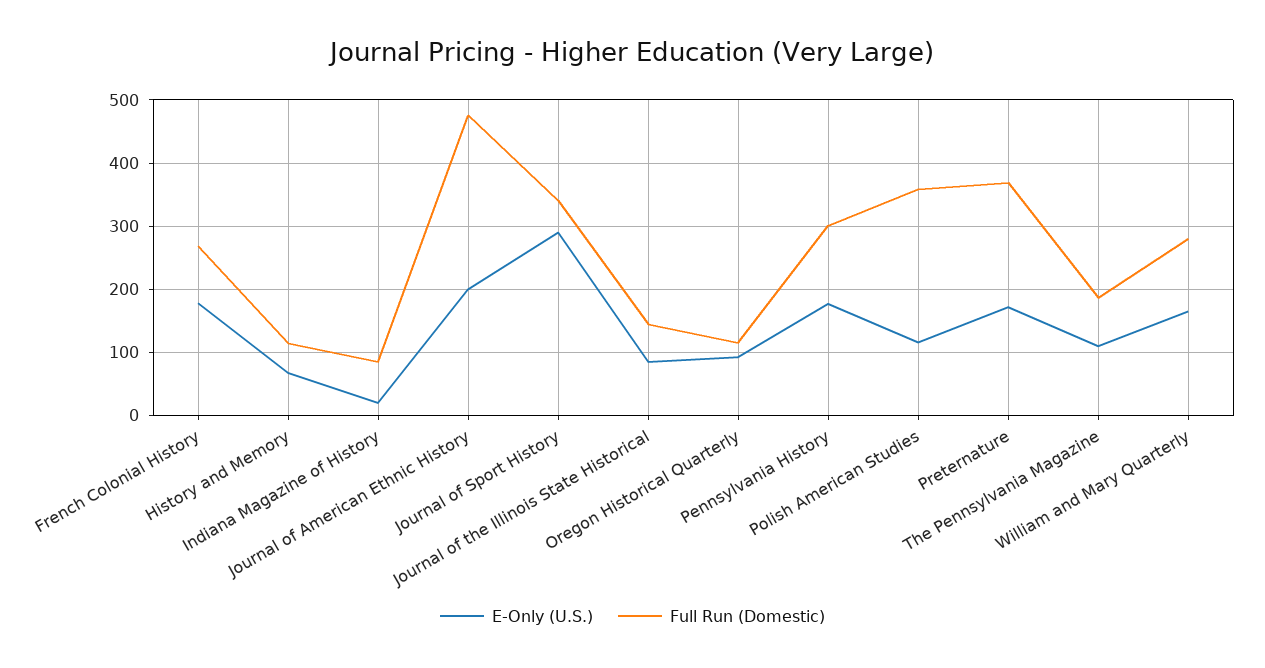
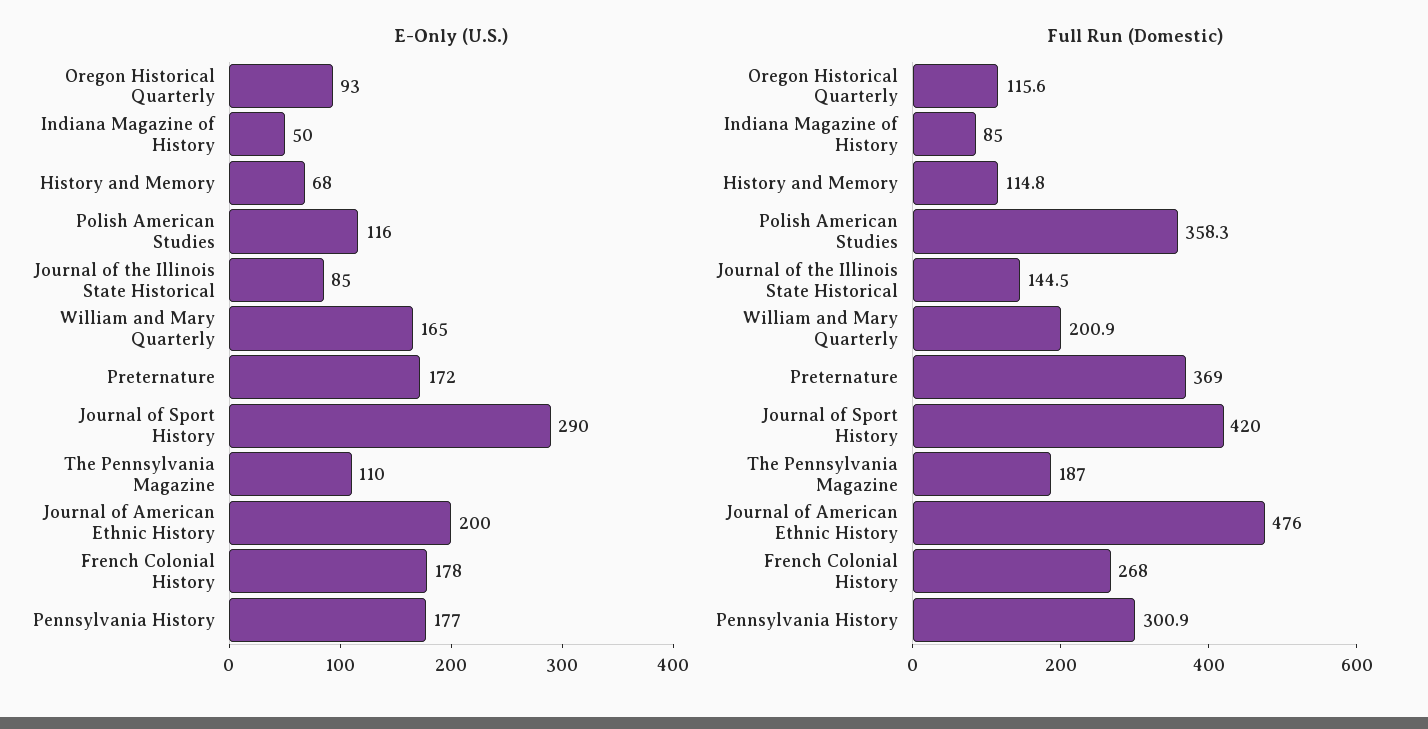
E-Only (U.S.), Indiana Magazine of History: 20 -> 50
Full Run (Domestic), Journal of Sport History: 340 -> 420
Full Run (Domestic), William and Mary Quarterly: 280 -> 200.9

